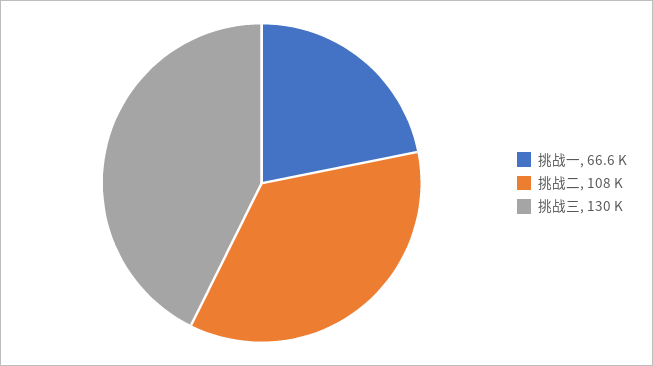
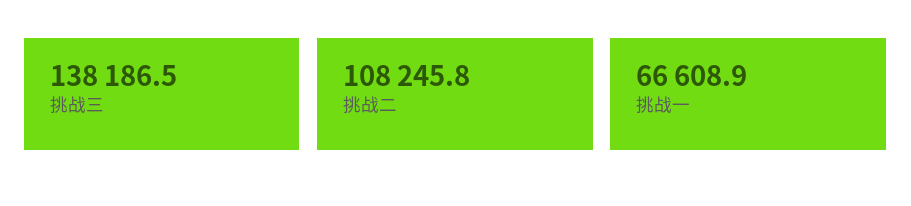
挑战三: 130000 -> 138186.5

